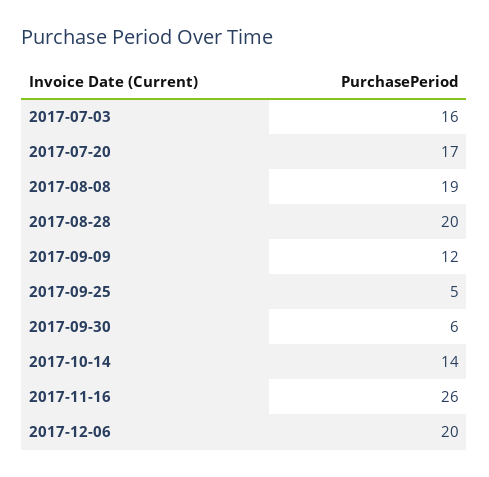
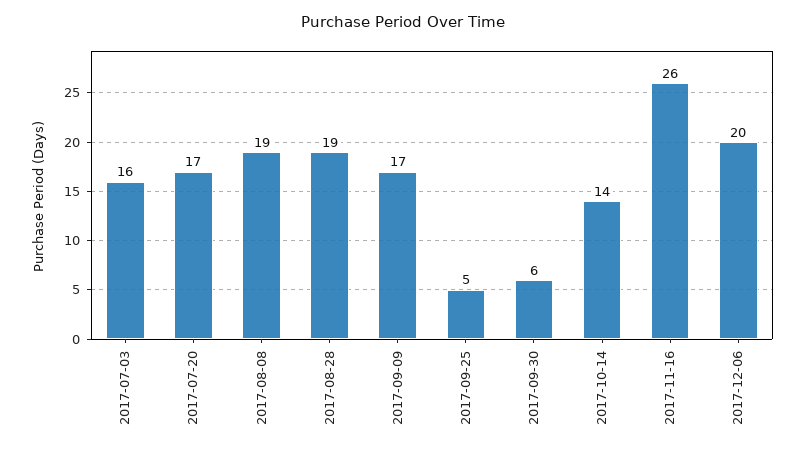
2017-08-28: 20 -> 19
2017-09-09: 12 -> 17

